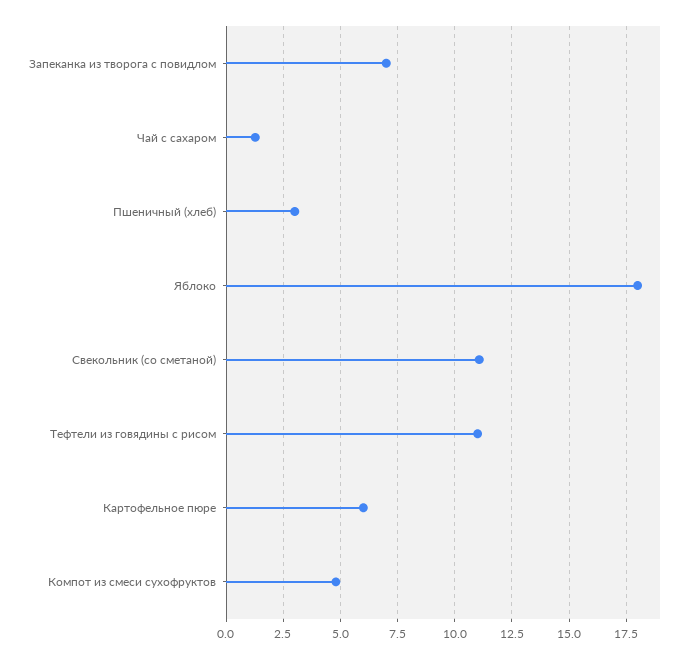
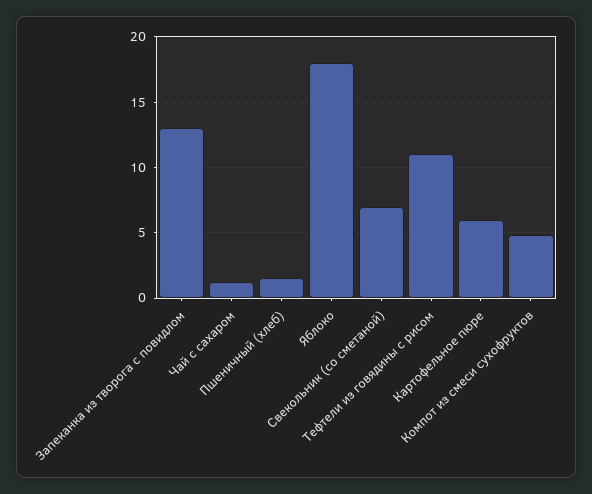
Запеканка из творога с повидлом: 7 -> 13
Пшеничный (хлеб): 3 -> 1.5
Свекольник (со сметаной): 11 -> 7

